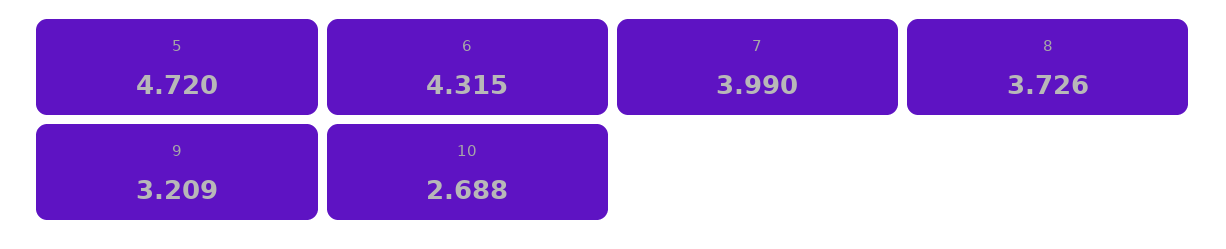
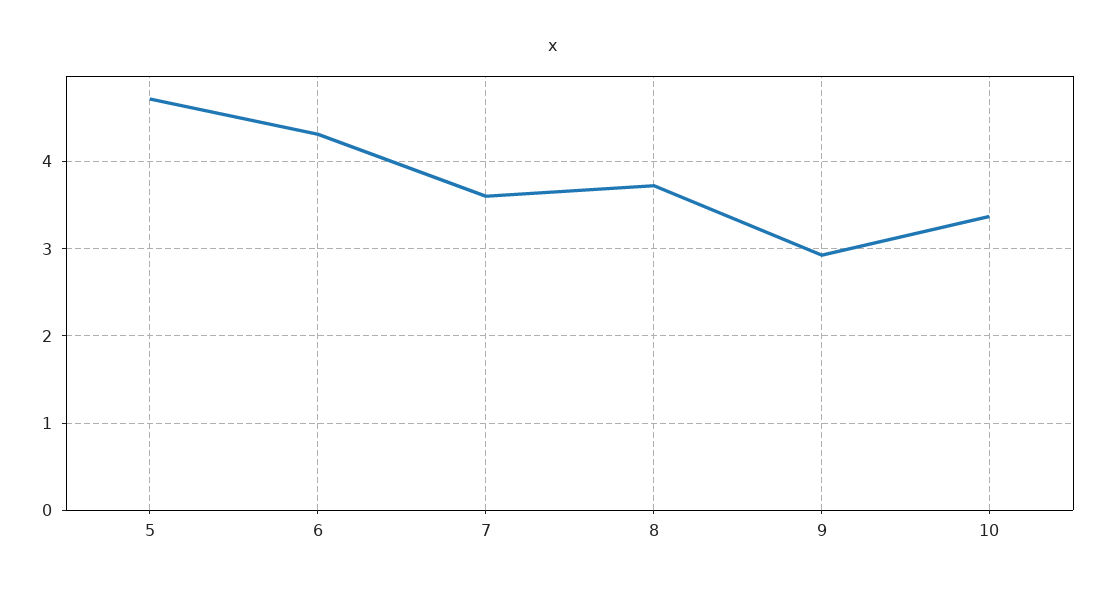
7: 3.99 -> 3.6
9: 3.209 -> 2.9
10: 2.688 -> 3.4

